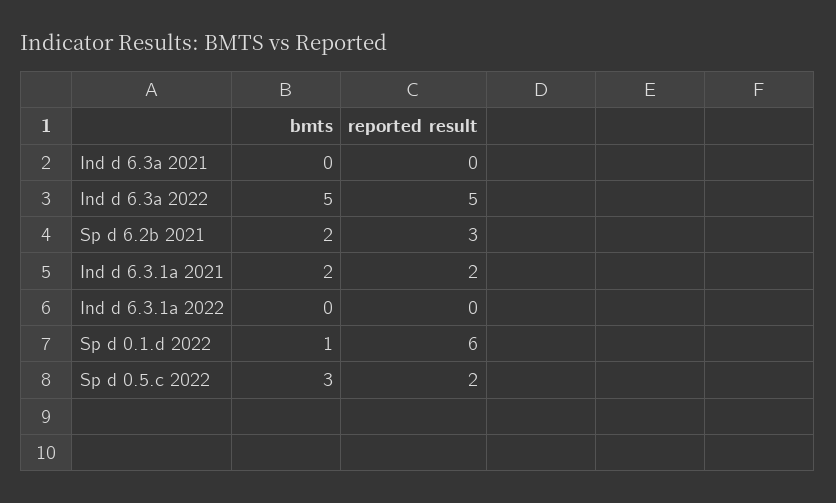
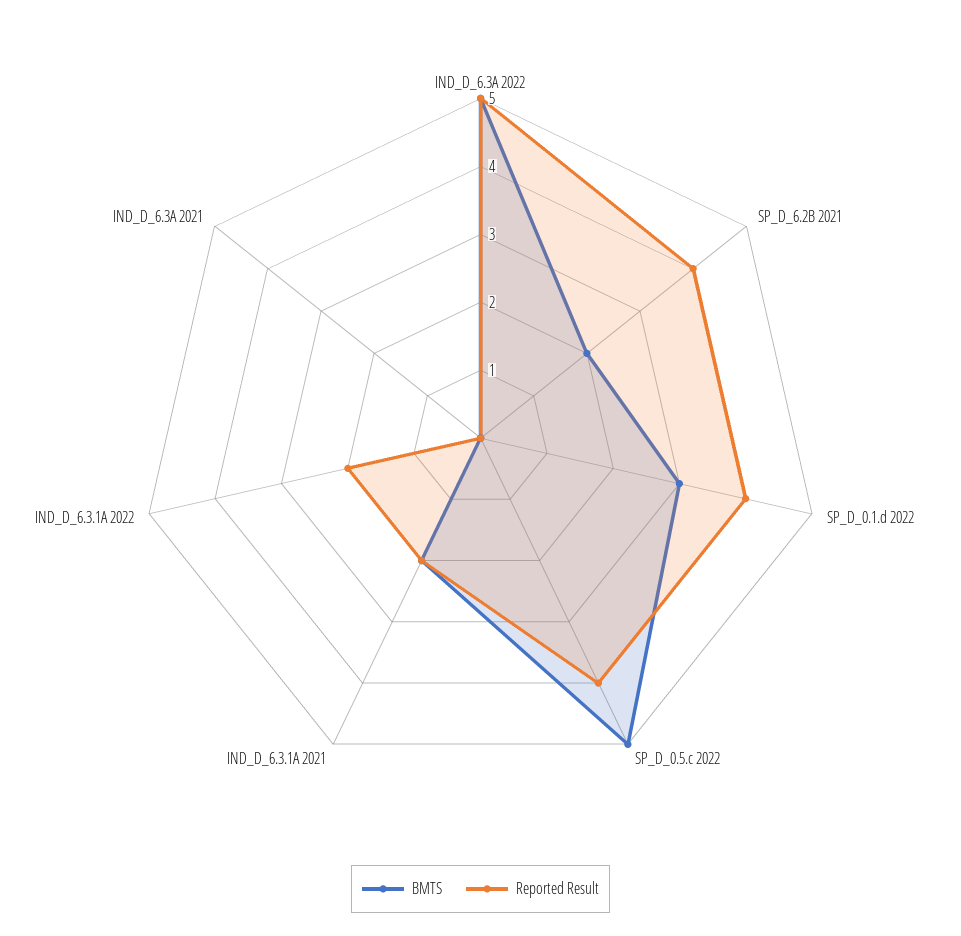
reported result, Sp d 6.2b 2021: 3 -> 4
reported result, Ind d 6.3.1a 2022: 0 -> 2
bmts, Sp d 0.1.d 2022: 1 -> 3
reported result, Sp d 0.1.d 2022: 6 -> 4
bmts, Sp d 0.5.c 2022: 3 -> 5
reported result, Sp d 0.5.c 2022: 2 -> 4

